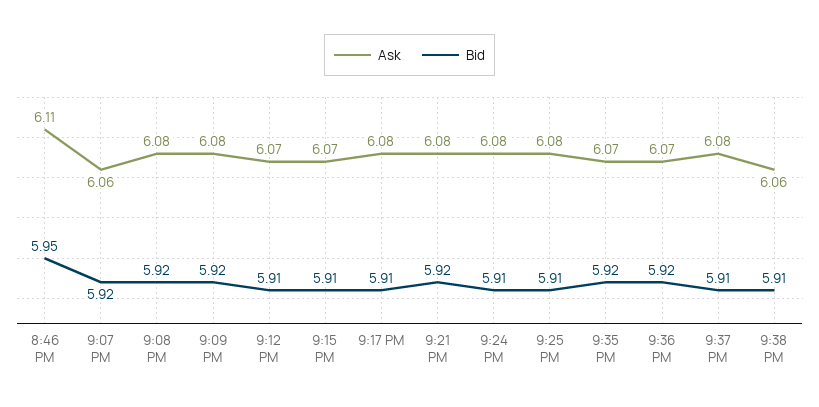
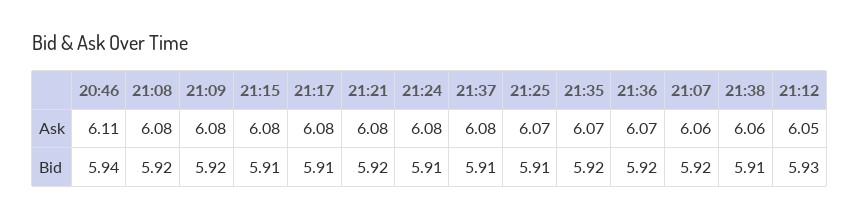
Bid, 8:46 PM: 5.95 -> 5.94
Ask, 9:12 PM: 6.07 -> 6.05
Bid, 9:12 PM: 5.91 -> 5.93
Ask, 9:15 PM: 6.07 -> 6.08
Ask, 9:25 PM: 6.08 -> 6.07

